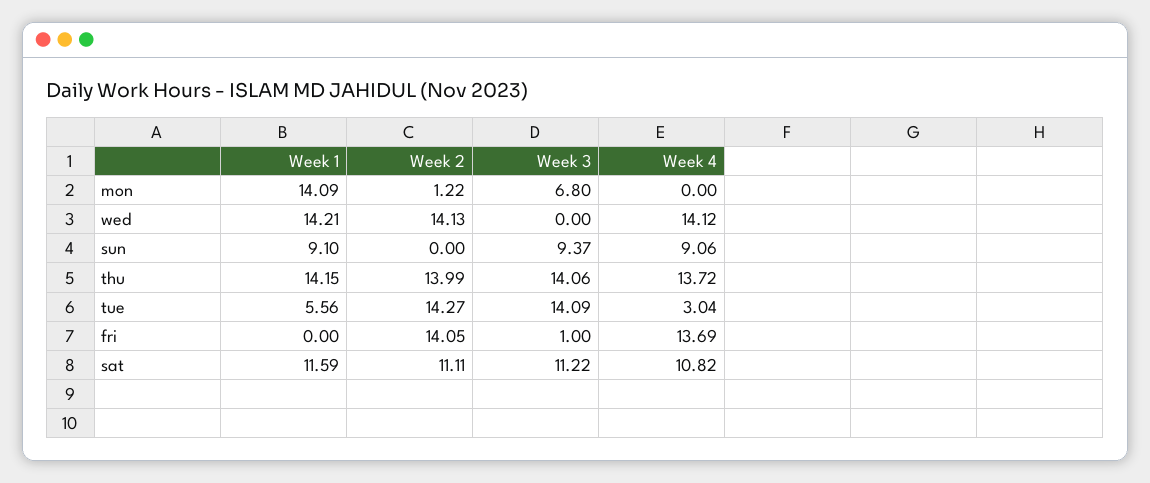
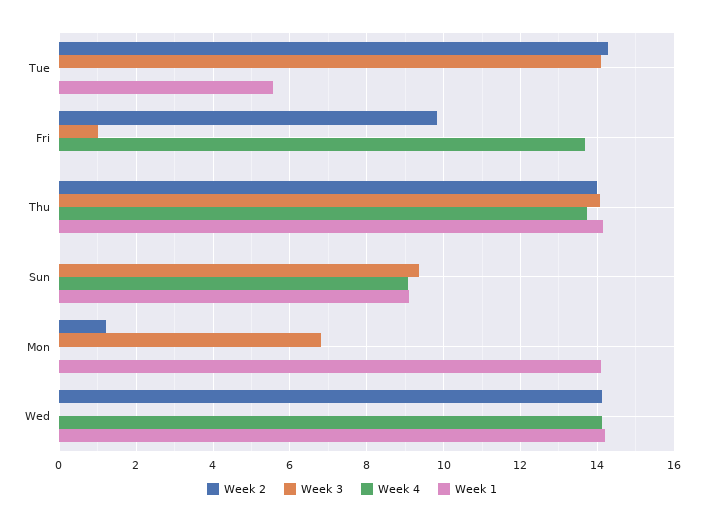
Week 4, tue: 3.04 -> 0
Week 2, fri: 14.05 -> 9.8
Week 1, sat: 11.59 -> none
Week 2, sat: 11.11 -> none
Week 3, sat: 11.22 -> none
Week 4, sat: 10.82 -> none

